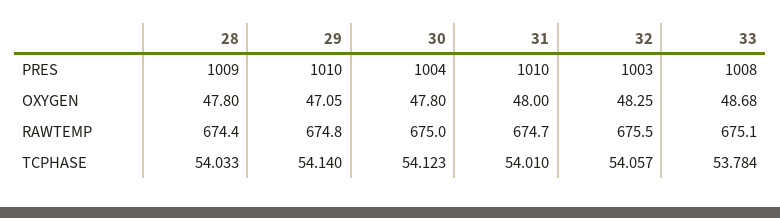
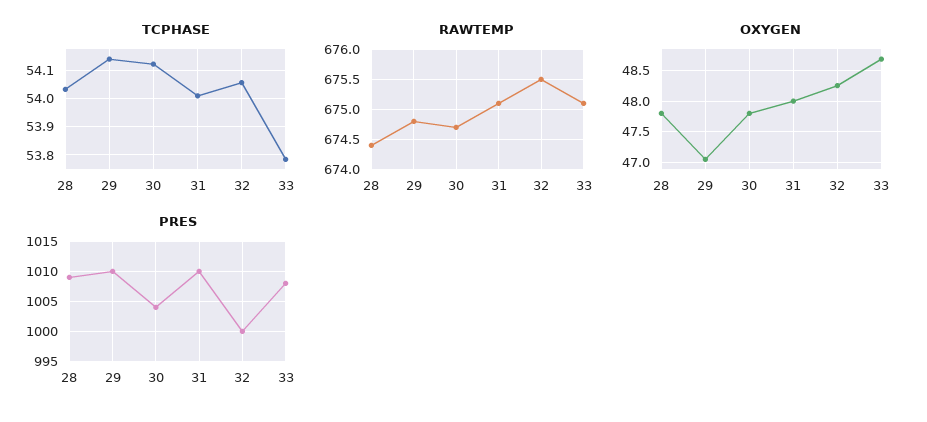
PRES, 32: 1003 -> 1000
RAWTEMP, 30: 675 -> 674.7
RAWTEMP, 31: 674.7 -> 675.1

